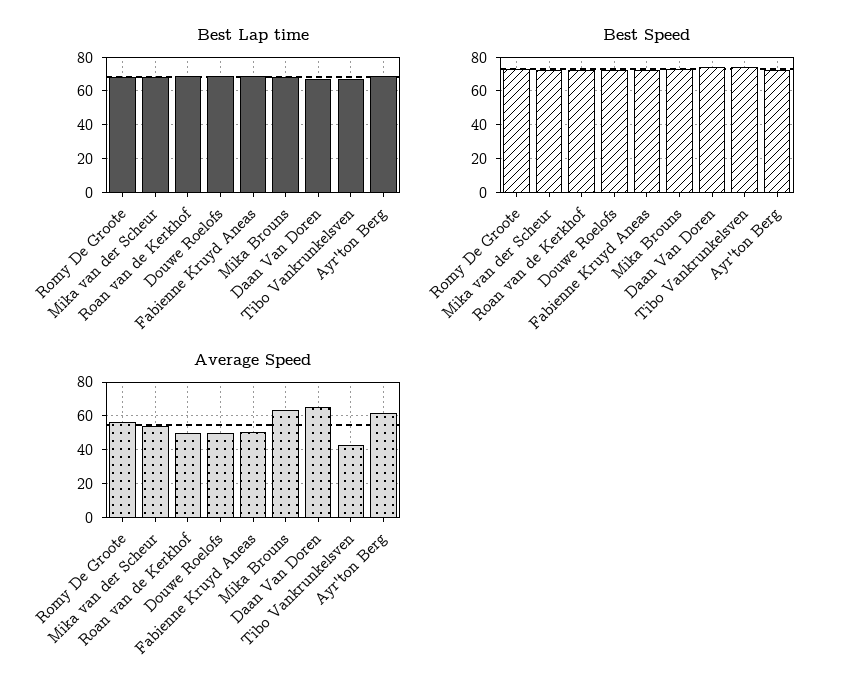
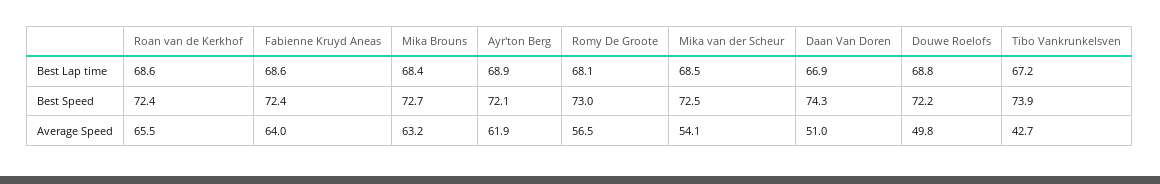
Average Speed, Roan van de Kerkhof: 50 -> 65.5
Average Speed, Fabienne Kruyd Aneas: 50 -> 64
Average Speed, Daan Van Doren: 65 -> 51

